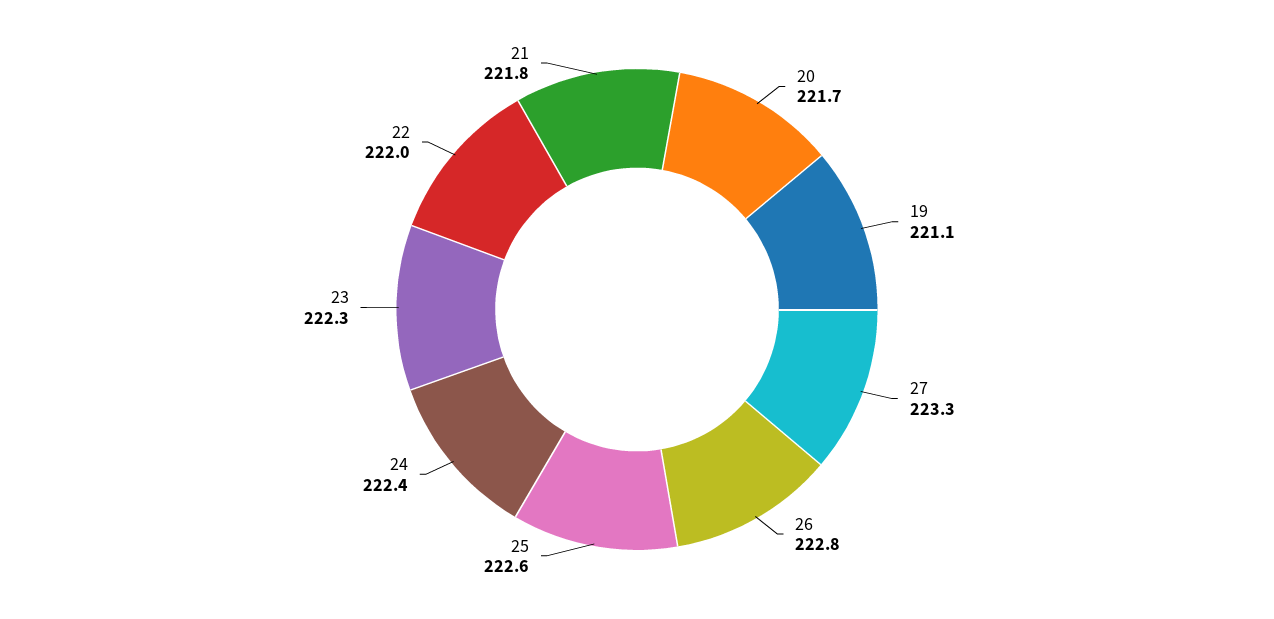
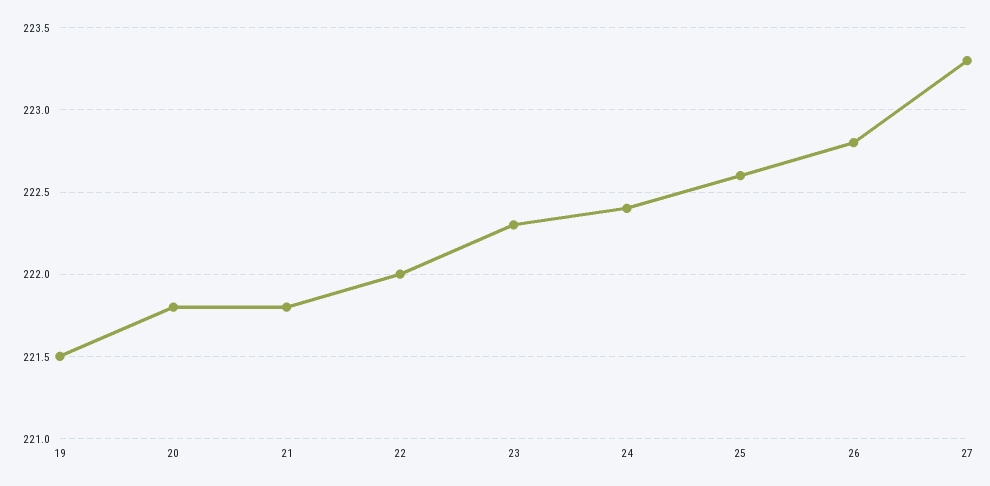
20: 221.7 -> 221.8
19: 221.1 -> 221.5

